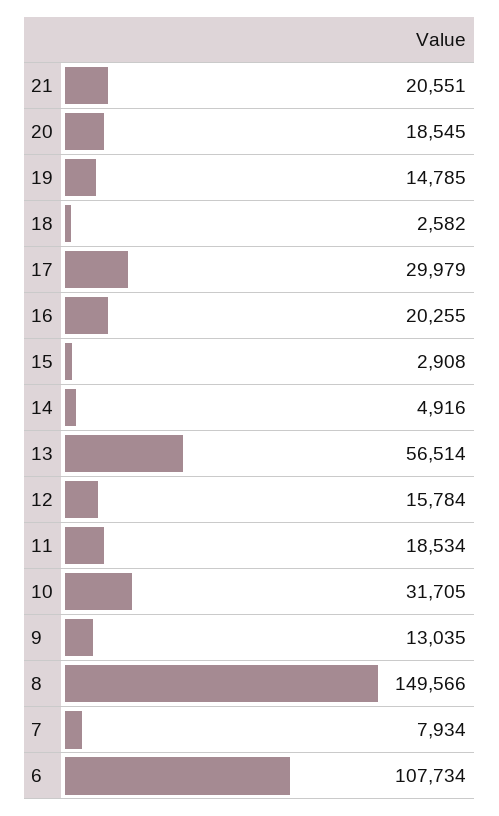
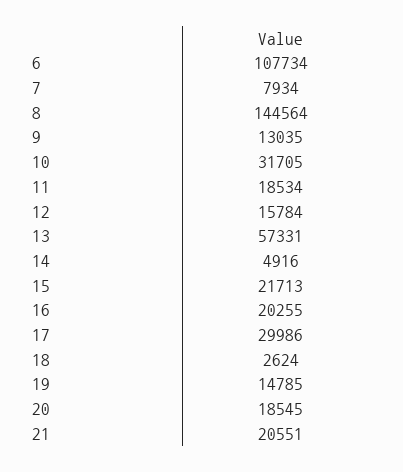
18: 2582 -> 2624
17: 29979 -> 29986
15: 2908 -> 21713
13: 56514 -> 57331
8: 149566 -> 144564

